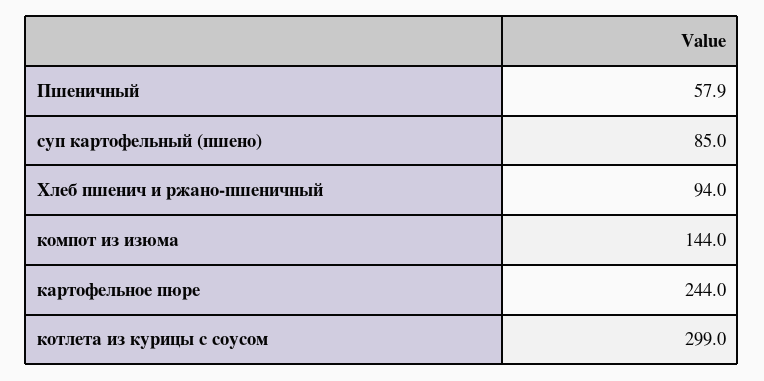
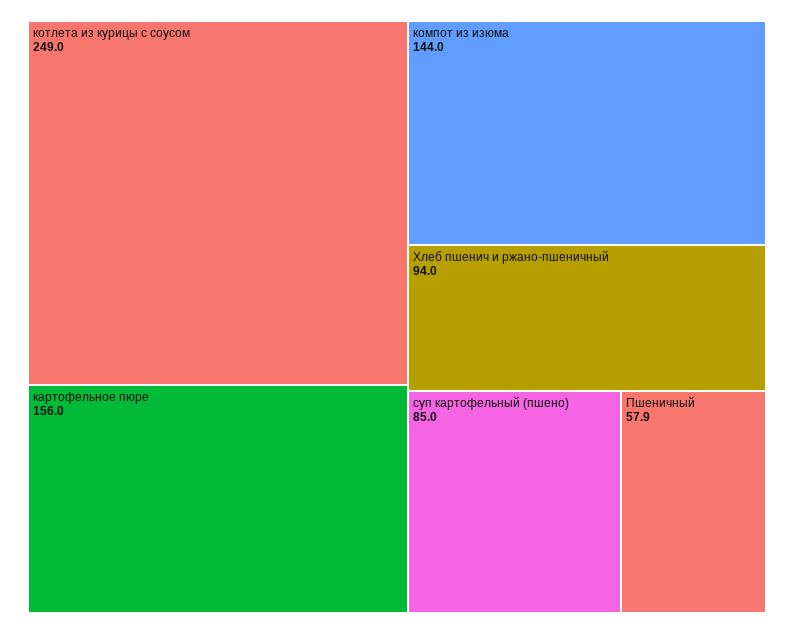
картофельное пюре: 244 -> 156
котлета из курицы с соусом: 299 -> 249

